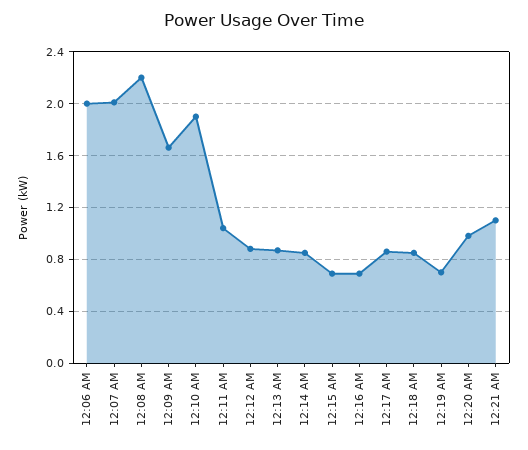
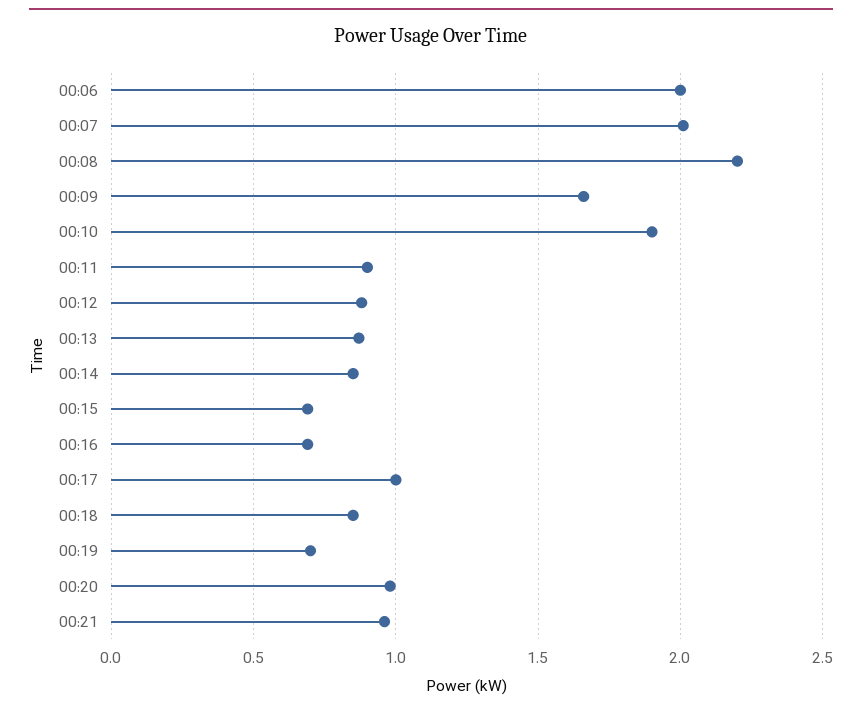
12:11 AM: 1.05 -> 0.9
12:17 AM: 0.85 -> 1
12:21 AM: 1.1 -> 0.95

